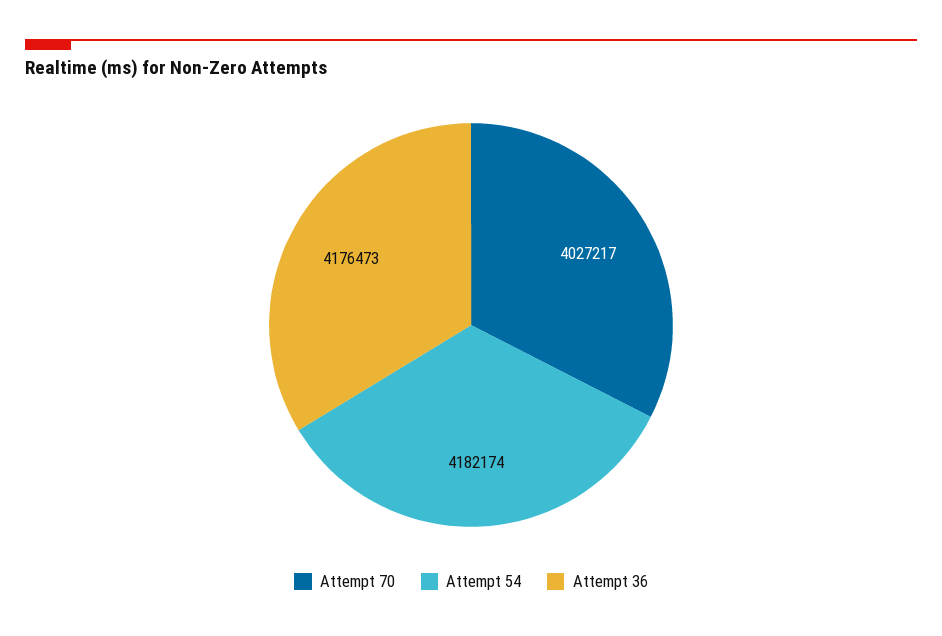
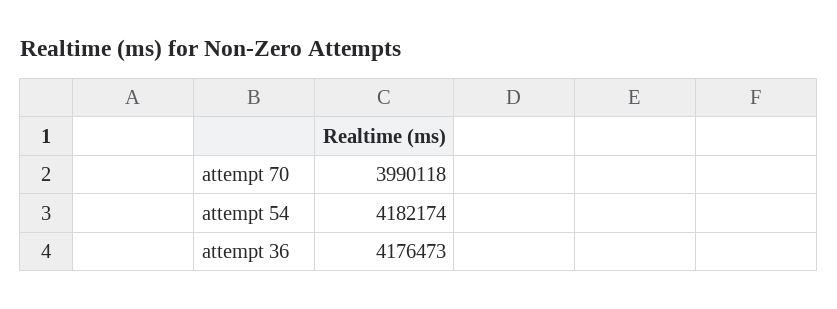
Attempt 70: 4027217 -> 3990118

